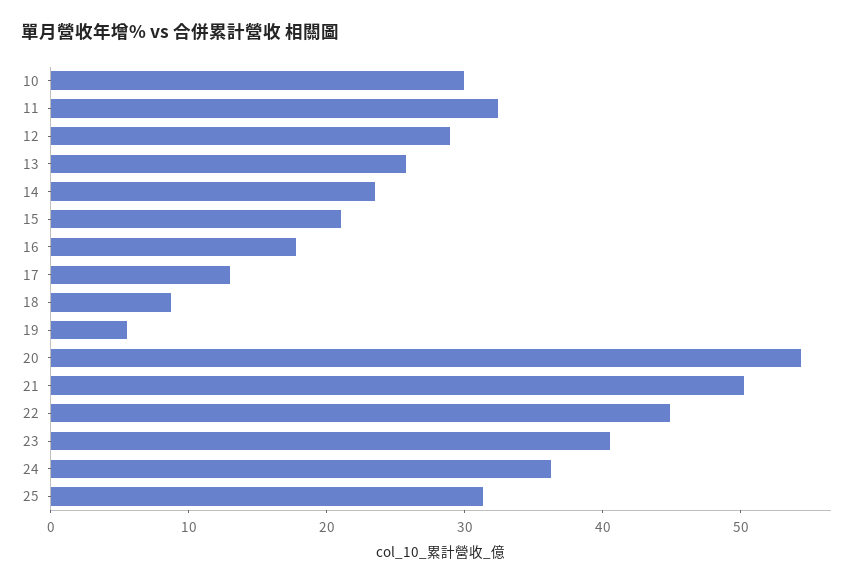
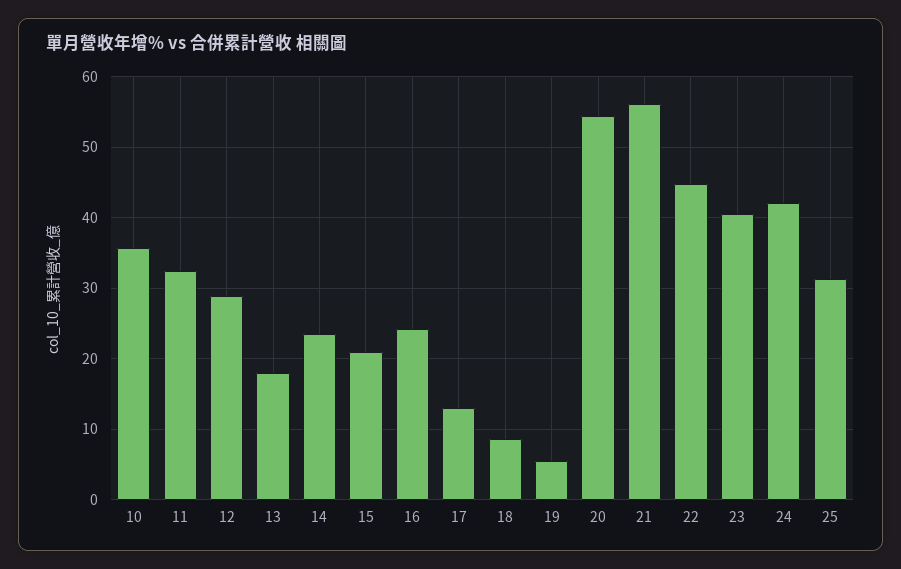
10: 30 -> 36
13: 26 -> 18
16: 18 -> 24
21: 50 -> 56
24: 36 -> 42

